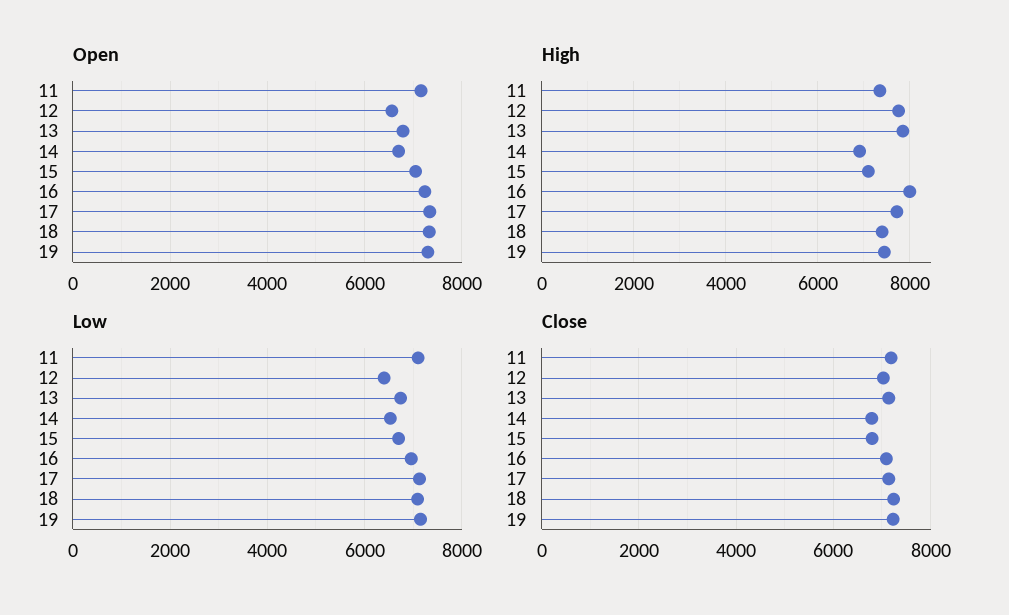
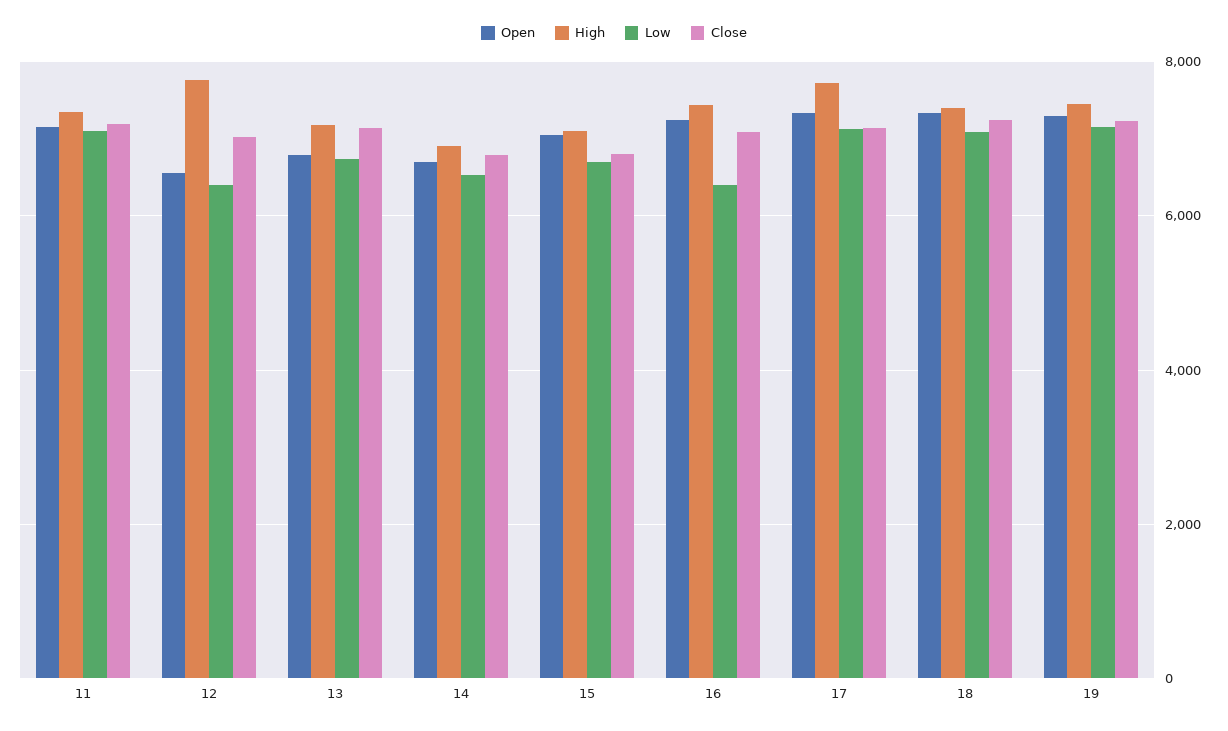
High, 13: 7800 -> 7200
High, 16: 8000 -> 7400
Low, 16: 7000 -> 6400

